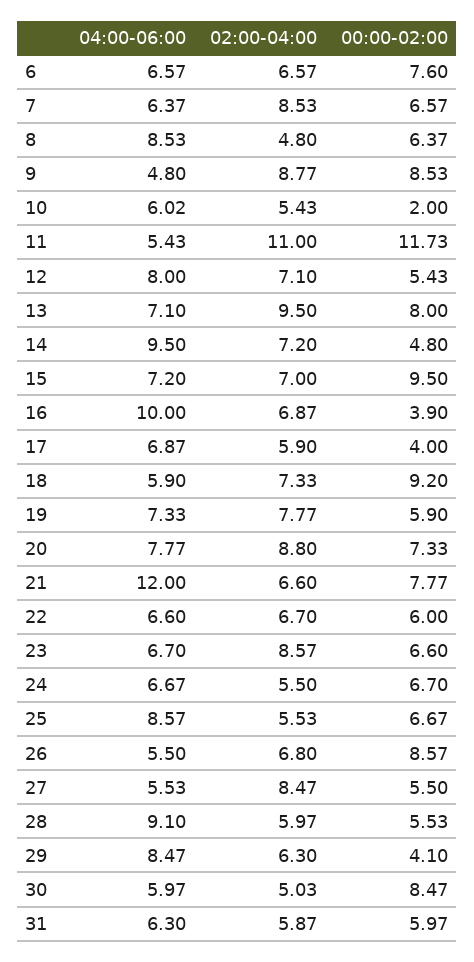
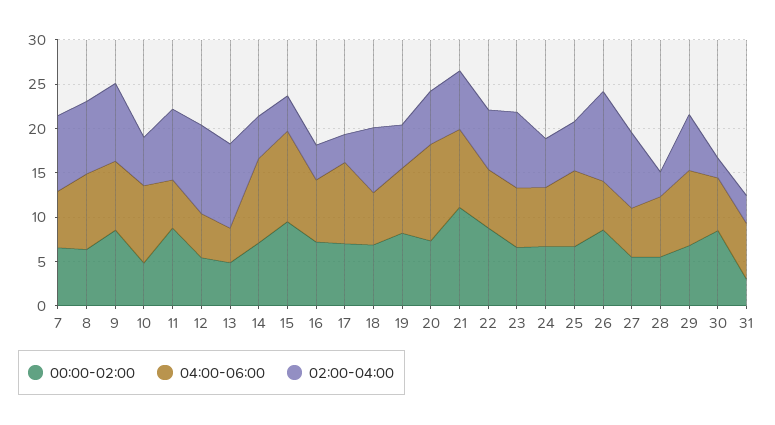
04:00-06:00, 6: 6.57 -> none
02:00-04:00, 6: 6.57 -> none
00:00-02:00, 6: 7.6 -> none
02:00-04:00, 8: 4.8 -> 8
04:00-06:00, 9: 4.8 -> 8
04:00-06:00, 10: 6.02 -> 9
00:00-02:00, 10: 2 -> 5
02:00-04:00, 11: 11 -> 8
00:00-02:00, 11: 11.73 -> 9
04:00-06:00, 12: 8 -> 5
02:00-04:00, 12: 7.1 -> 10
04:00-06:00, 13: 7.1 -> 4
00:00-02:00, 13: 8 -> 5
02:00-04:00, 14: 7.2 -> 5
00:00-02:00, 14: 4.8 -> 7
04:00-06:00, 15: 7.2 -> 10
02:00-04:00, 15: 7 -> 4
04:00-06:00, 16: 10 -> 7
02:00-04:00, 16: 6.87 -> 4
00:00-02:00, 16: 3.9 -> 7
04:00-06:00, 17: 6.87 -> 9
02:00-04:00, 17: 5.9 -> 3
00:00-02:00, 17: 4 -> 7
00:00-02:00, 18: 9.2 -> 7
02:00-04:00, 19: 7.77 -> 5
00:00-02:00, 19: 5.9 -> 8
04:00-06:00, 20: 7.77 -> 11
02:00-04:00, 20: 8.8 -> 6
04:00-06:00, 21: 12 -> 9
00:00-02:00, 21: 7.77 -> 11
00:00-02:00, 22: 6 -> 9
02:00-04:00, 26: 6.8 -> 10
04:00-06:00, 28: 9.1 -> 7
02:00-04:00, 28: 5.97 -> 3
00:00-02:00, 29: 4.1 -> 7
02:00-04:00, 30: 5.03 -> 2
02:00-04:00, 31: 5.87 -> 3
00:00-02:00, 31: 5.97 -> 3

